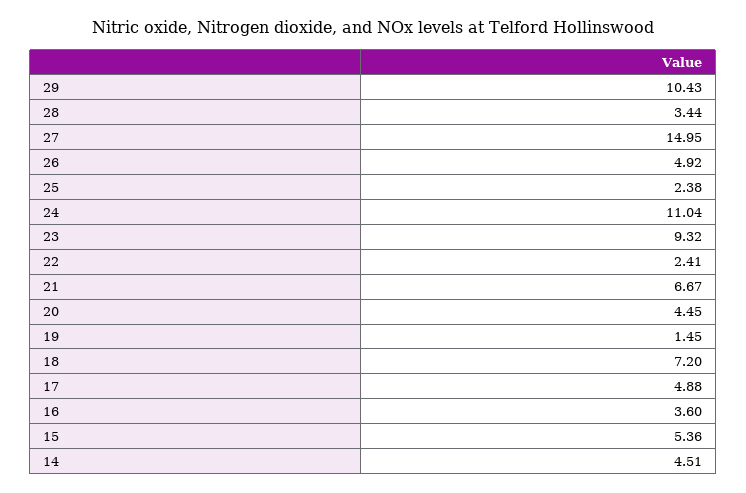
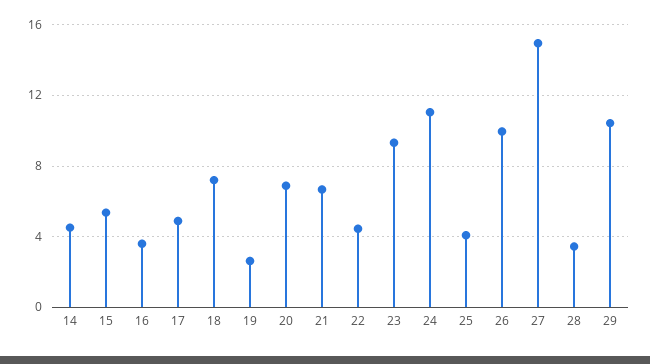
26: 4.92 -> 10
25: 2.38 -> 4
22: 2.41 -> 4.5
20: 4.45 -> 7
19: 1.45 -> 2.5

